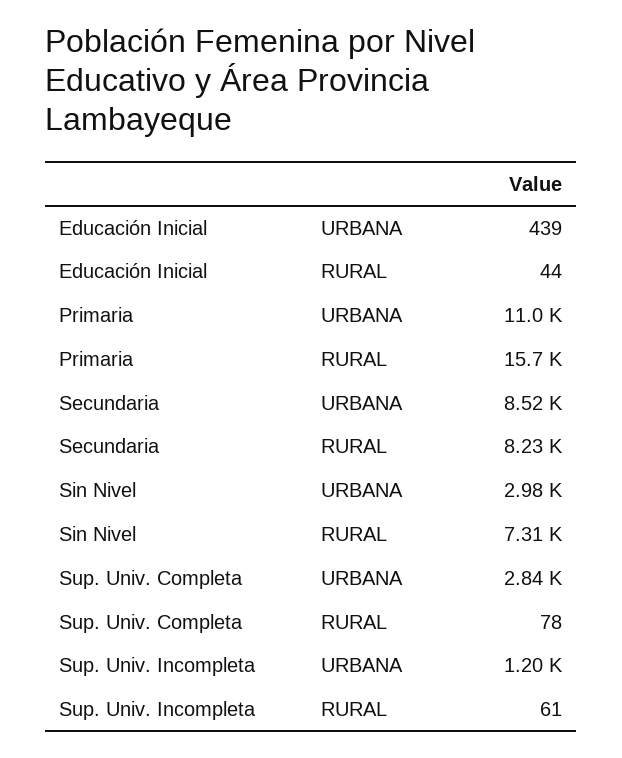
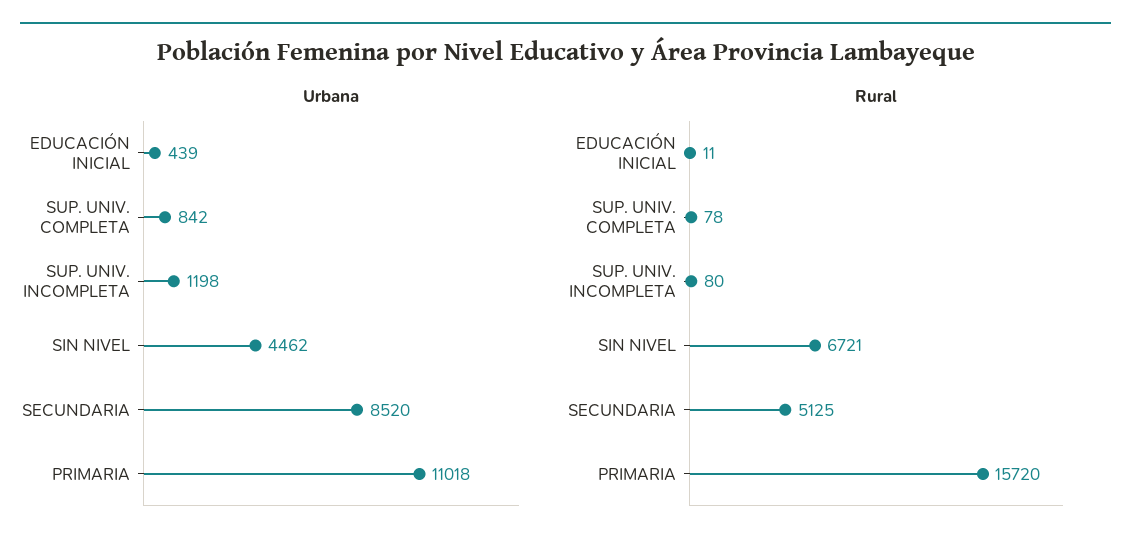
RURAL, Educación Inicial: 44 -> 11
RURAL, Secundaria: 8230 -> 5125
URBANA, Sin Nivel: 2980 -> 4462
RURAL, Sin Nivel: 7310 -> 6721
URBANA, Sup. Univ. Completa: 2840 -> 842
RURAL, Sup. Univ. Incompleta: 61 -> 80

